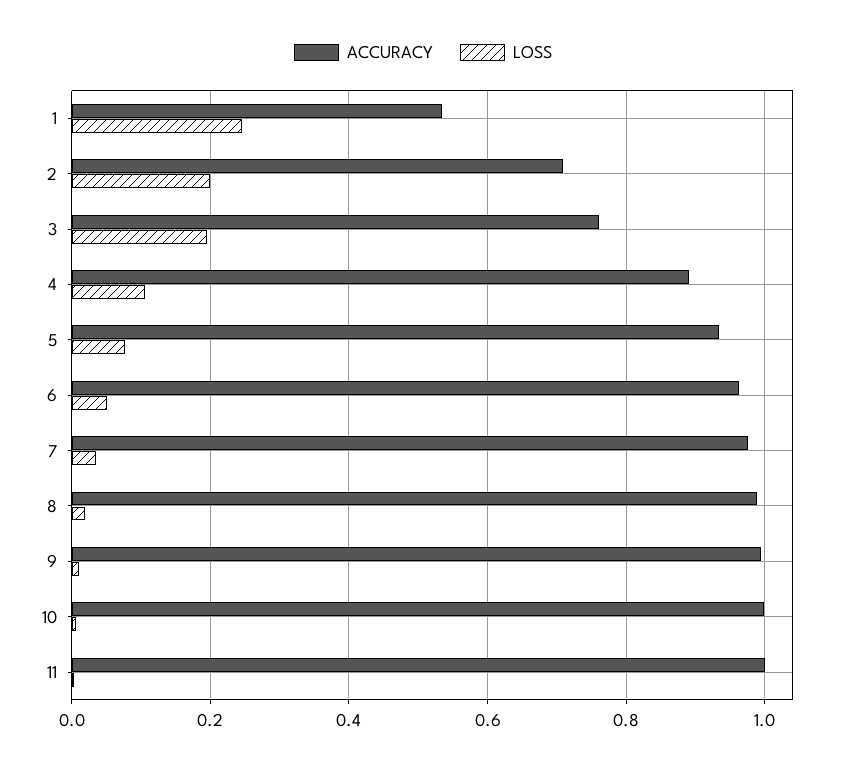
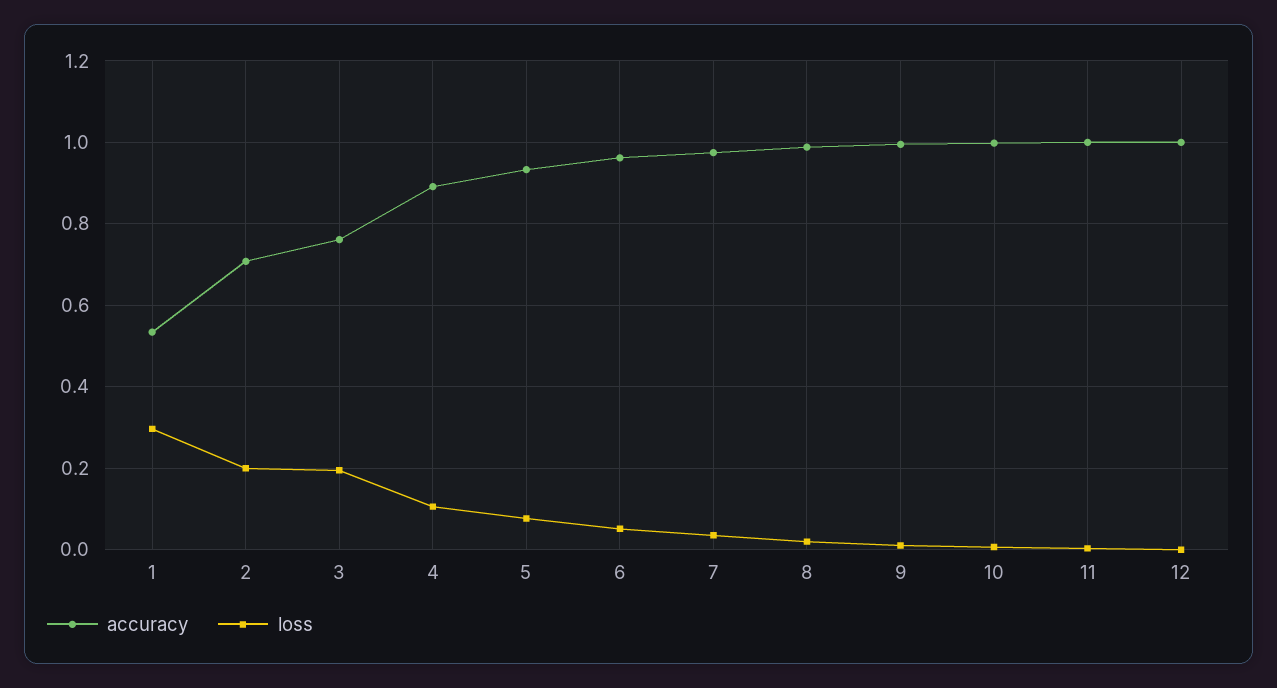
LOSS, 1: 0.24 -> 0.3
ACCURACY, 12: none -> 1
LOSS, 12: none -> 0

